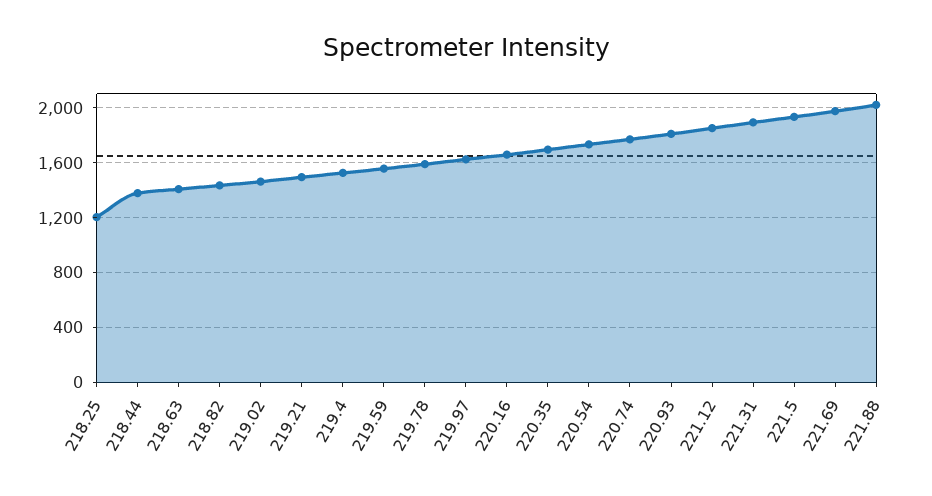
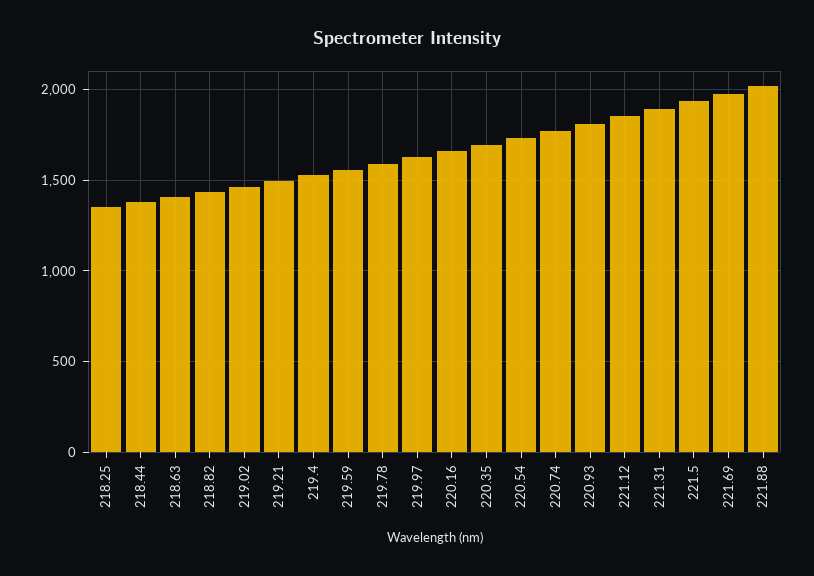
218.25: 1200 -> 1350

